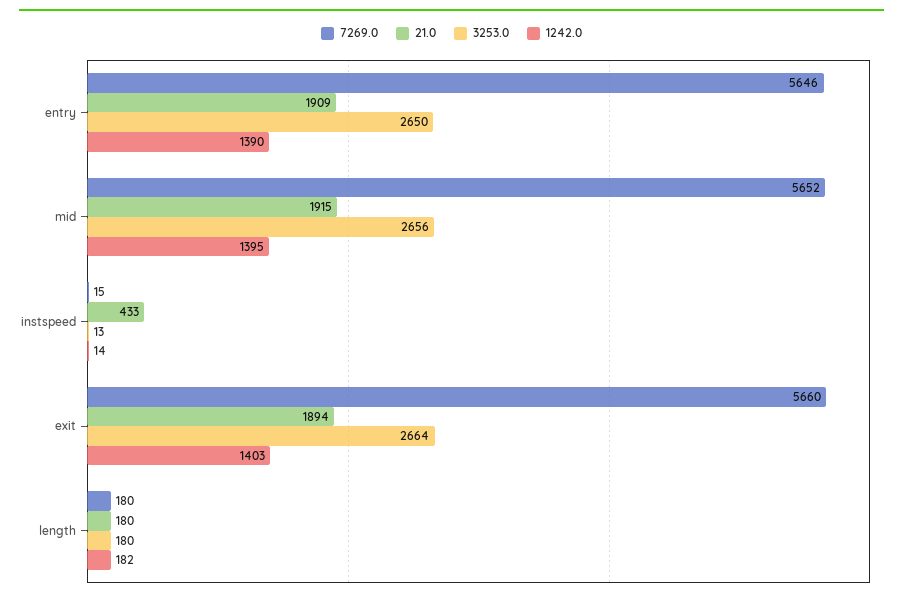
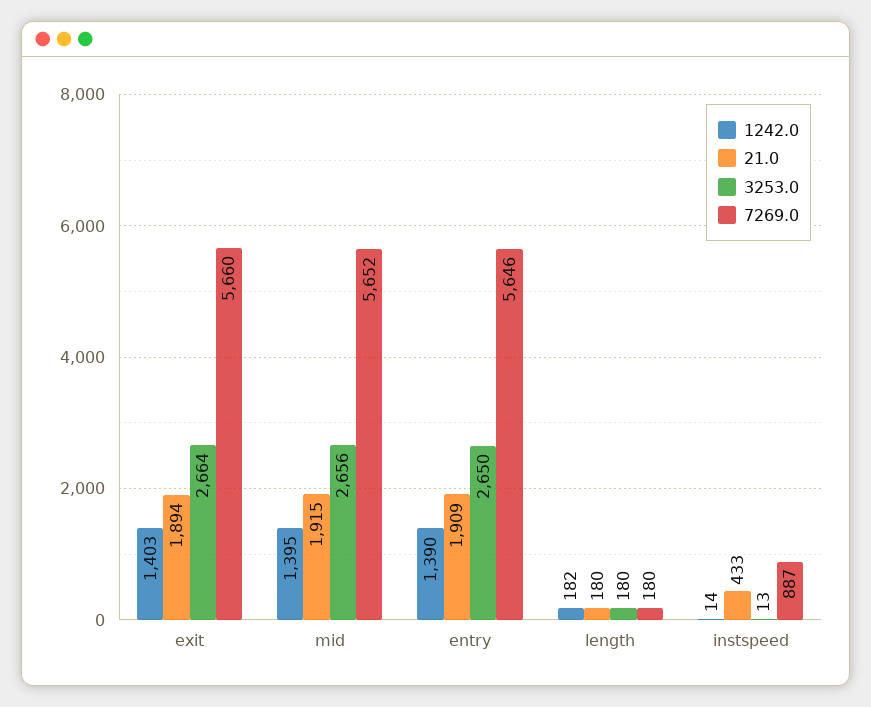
7269.0, instspeed: 15 -> 887

